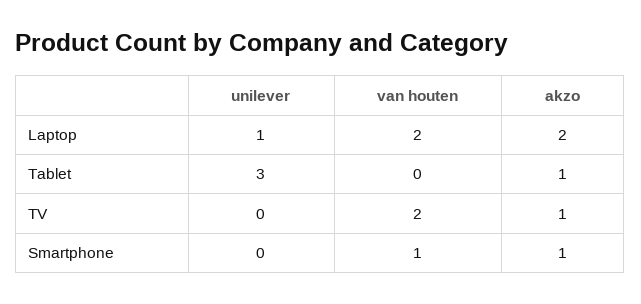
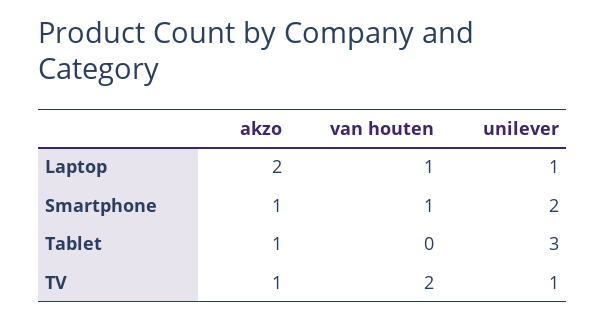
van houten, Laptop: 2 -> 1
unilever, TV: 0 -> 1
unilever, Smartphone: 0 -> 2

